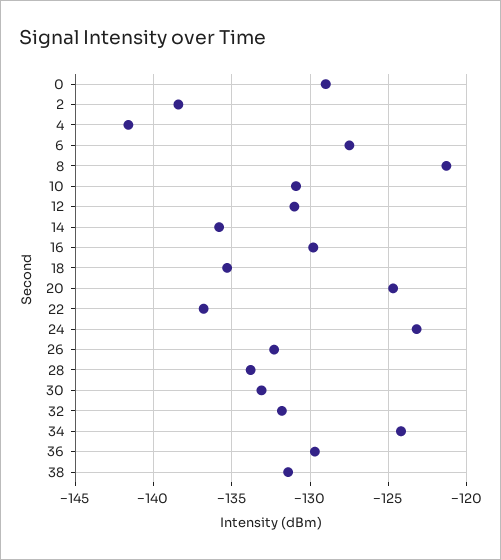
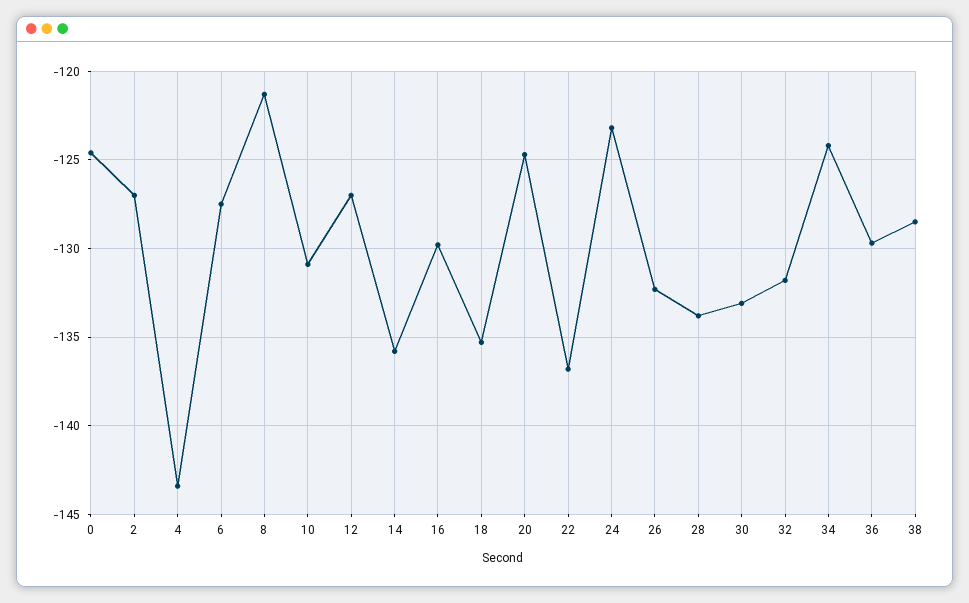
0: -129 -> -124.5
2: -138.5 -> -127
4: -141.5 -> -143.5
12: -131 -> -127
38: -131.5 -> -128.5

